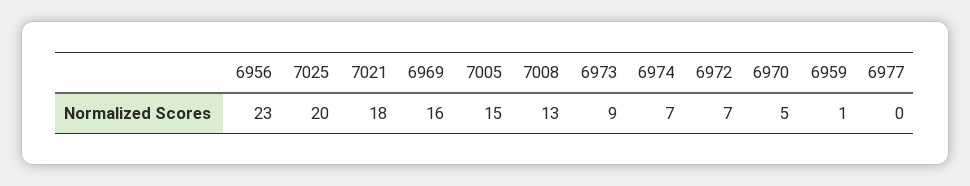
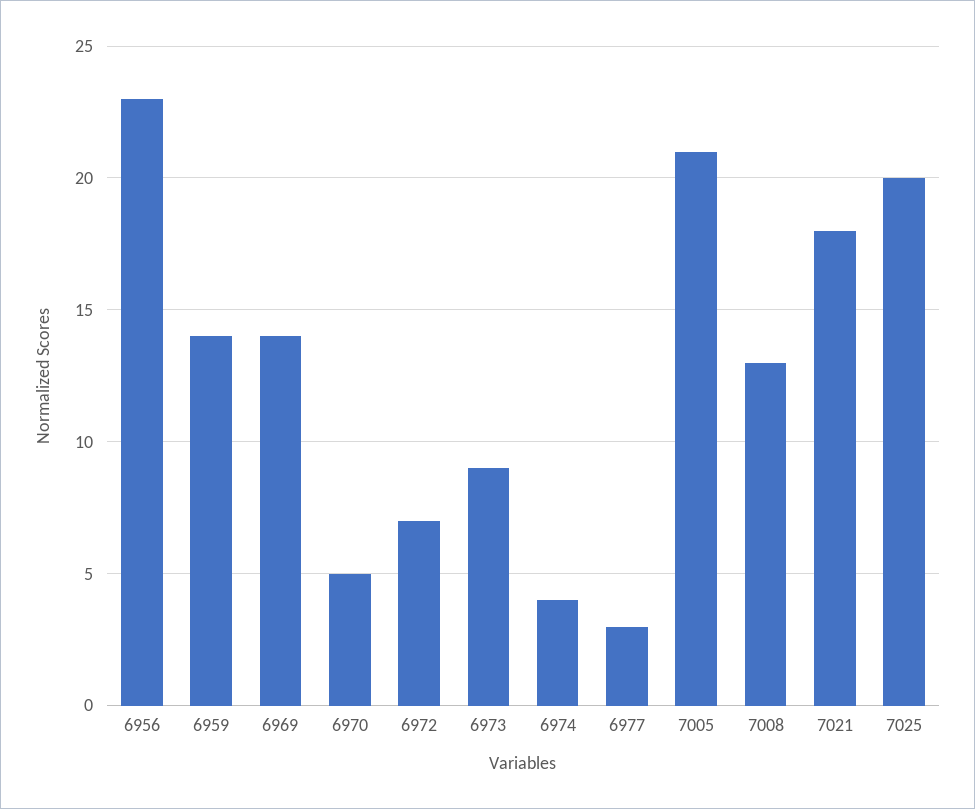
6969: 16 -> 14
7005: 15 -> 21
6974: 7 -> 4
6959: 1 -> 14
6977: 0 -> 3

